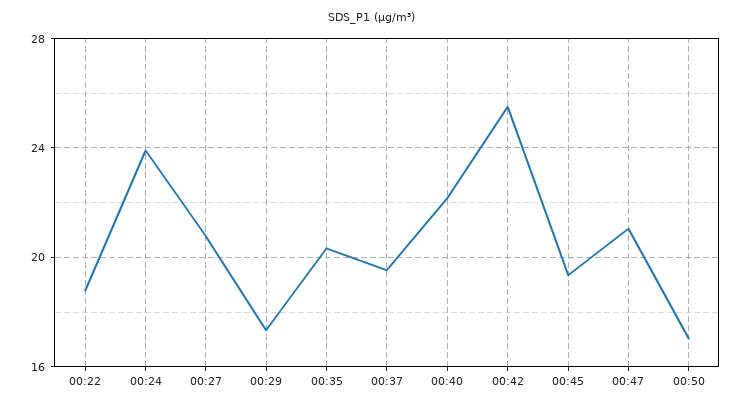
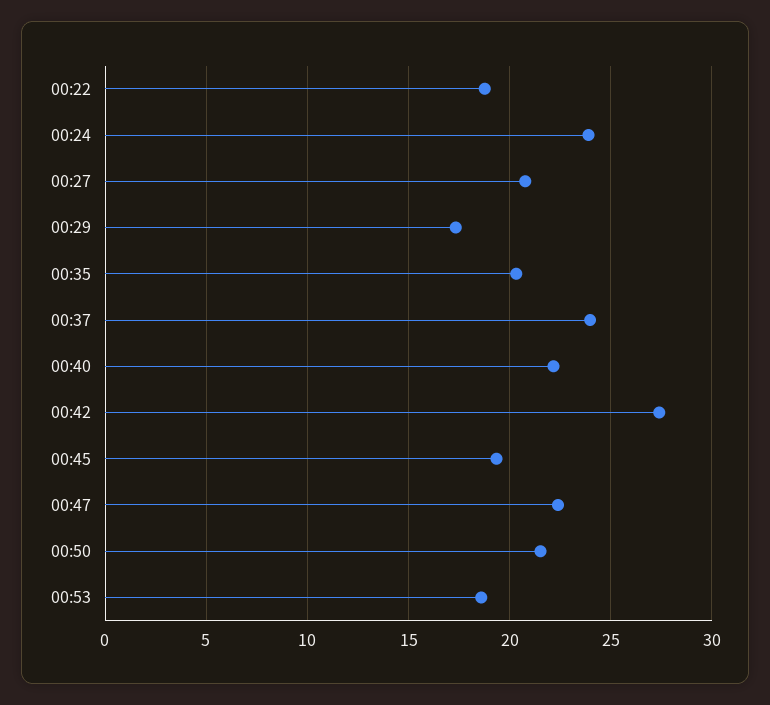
00:37: 19.5 -> 24
00:42: 25.5 -> 27.5
00:47: 21 -> 22.5
00:50: 17 -> 21.5
00:53: none -> 18.5

